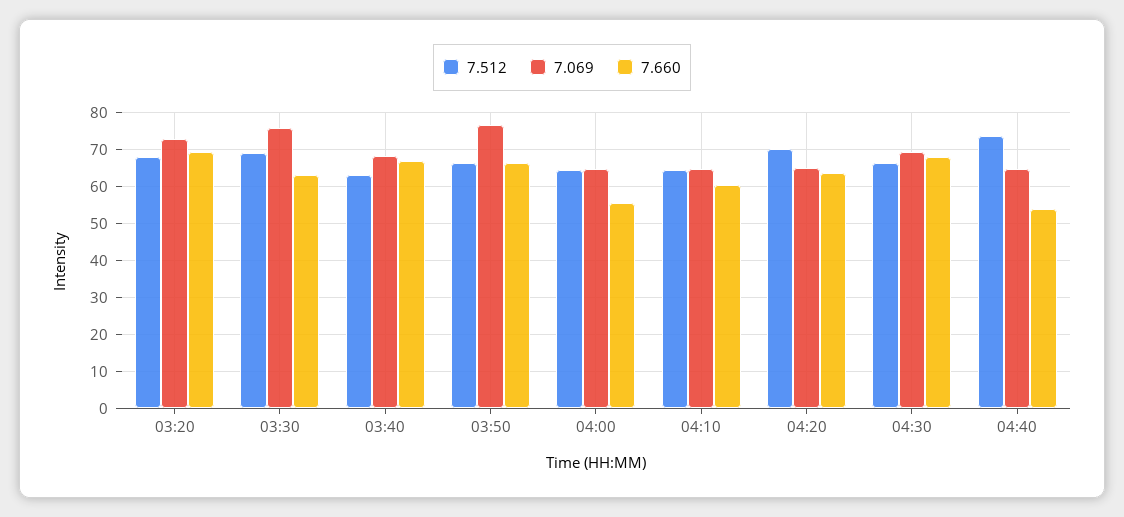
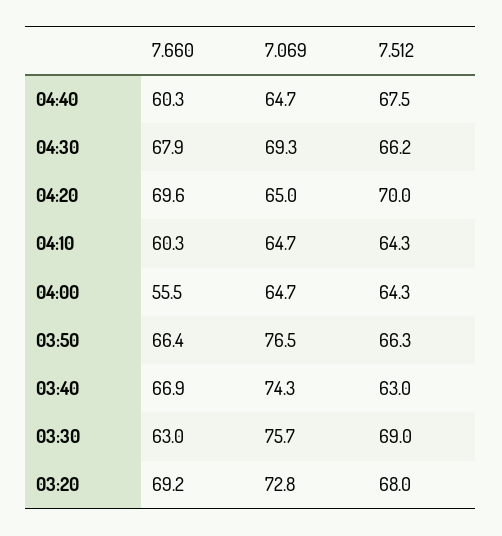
7.069, 03:40: 68 -> 74.3
7.660, 04:20: 64 -> 69.6
7.512, 04:40: 74 -> 67.5
7.660, 04:40: 54 -> 60.3

